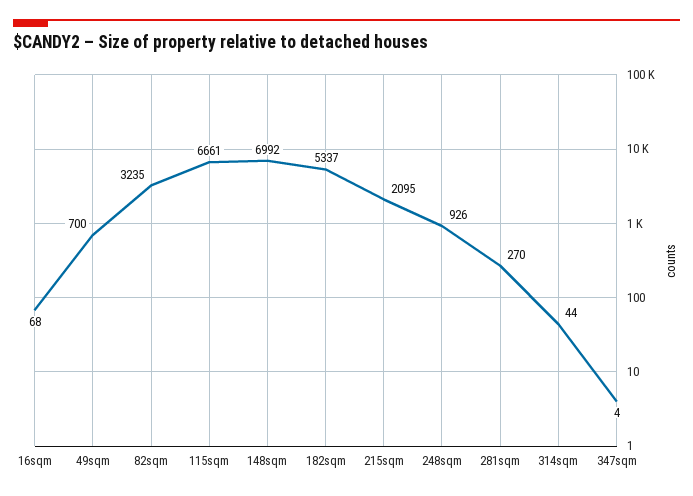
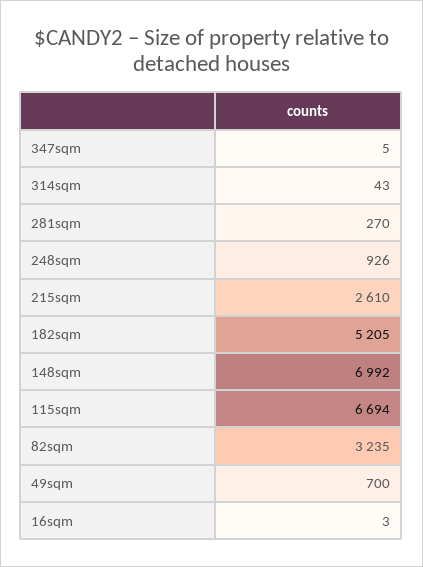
16sqm: 68 -> 3
115sqm: 6661 -> 6694
182sqm: 5337 -> 5205
215sqm: 2095 -> 2610
314sqm: 44 -> 43
347sqm: 4 -> 5

